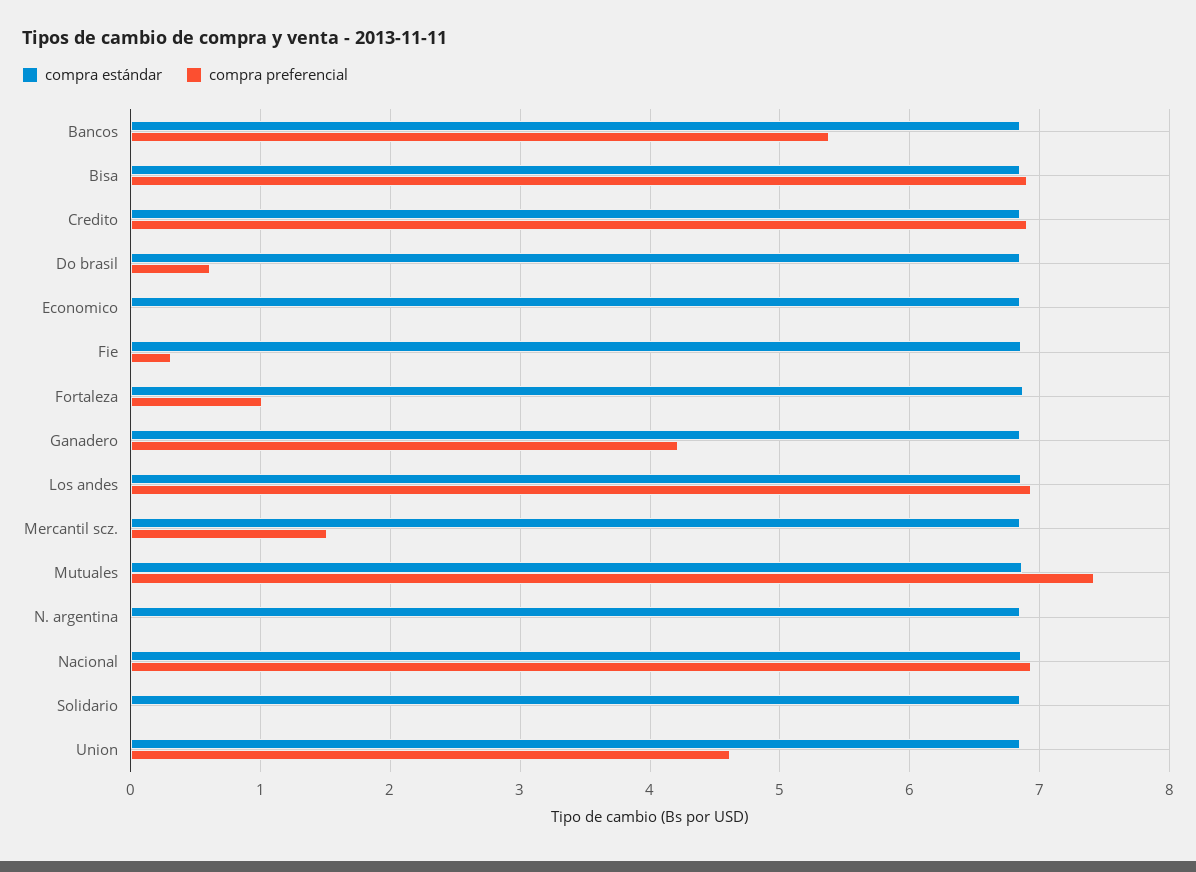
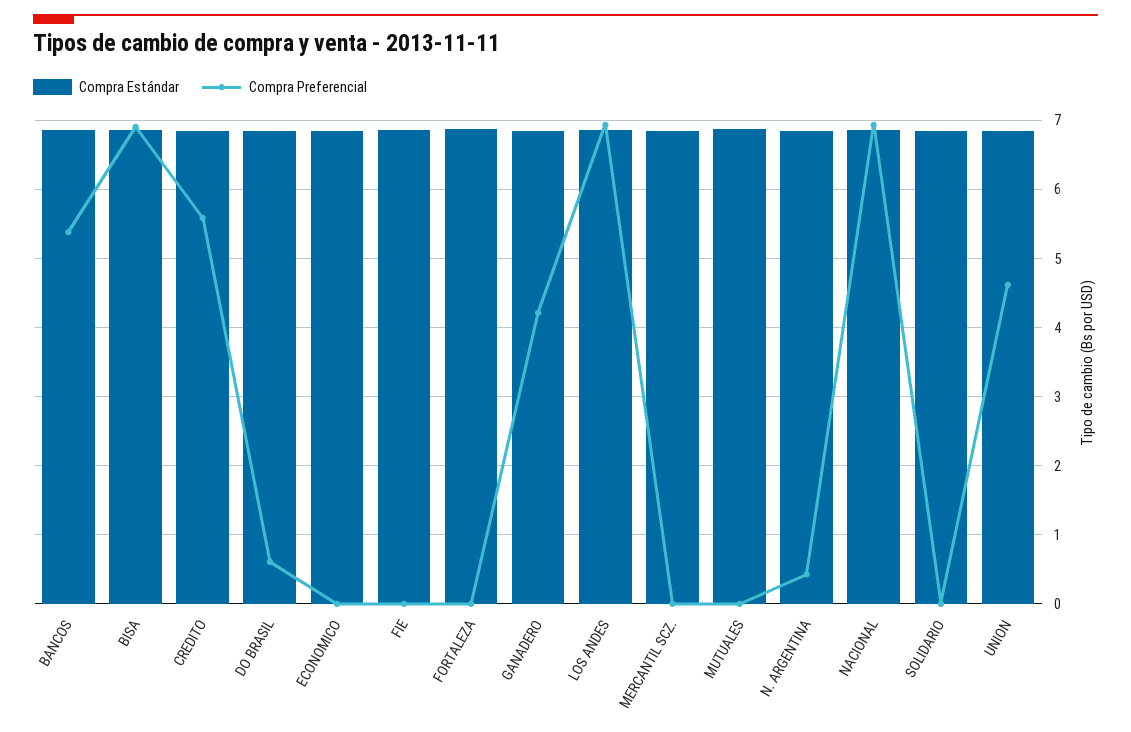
compra preferencial, Credito: 6.9 -> 5.6
compra preferencial, Fie: 0.3 -> 0
compra preferencial, Fortaleza: 1 -> 0
compra preferencial, Mercantil scz.: 1.5 -> 0
compra preferencial, Mutuales: 7.4 -> 0
compra preferencial, N. argentina: 0 -> 0.4

